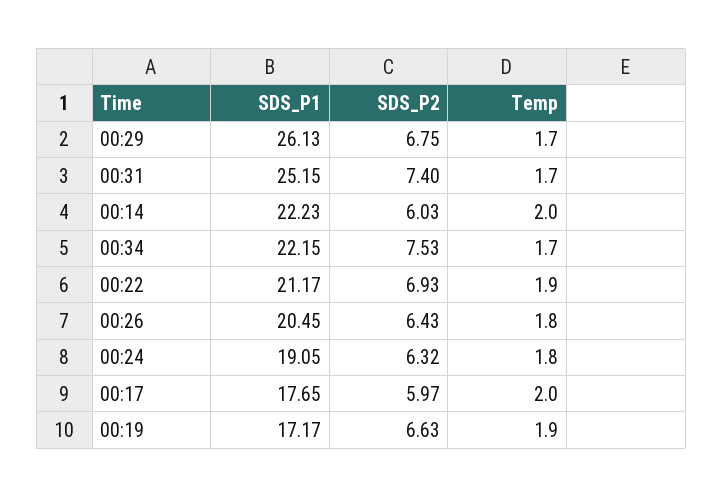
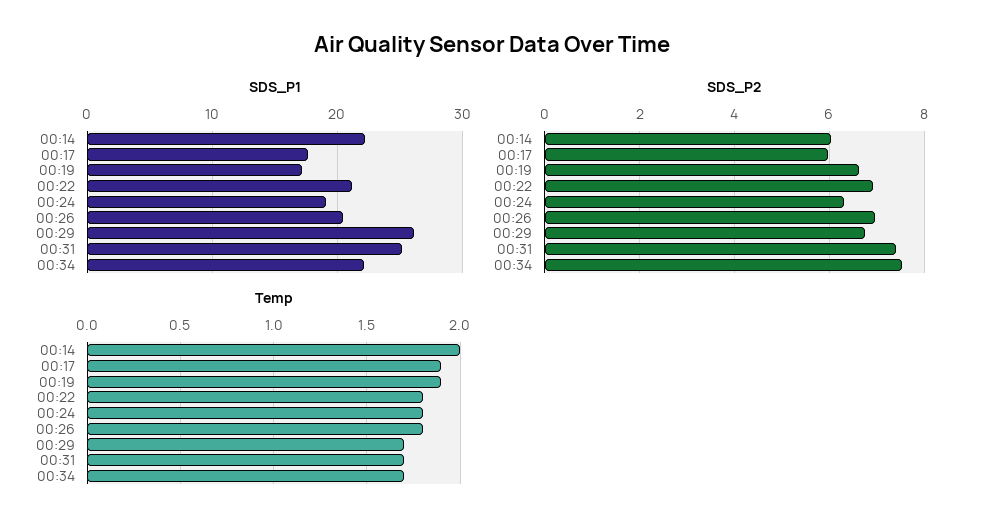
Temp, 00:22: 1.9 -> 1.8
SDS_P2, 00:26: 6.43 -> 7
Temp, 00:17: 2 -> 1.9

